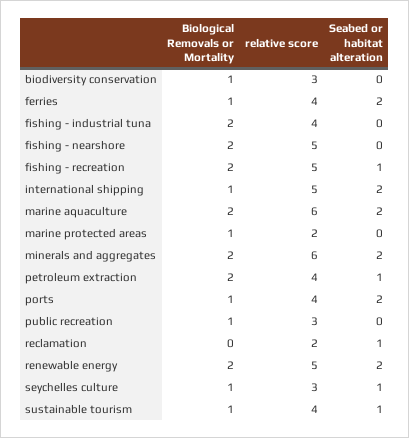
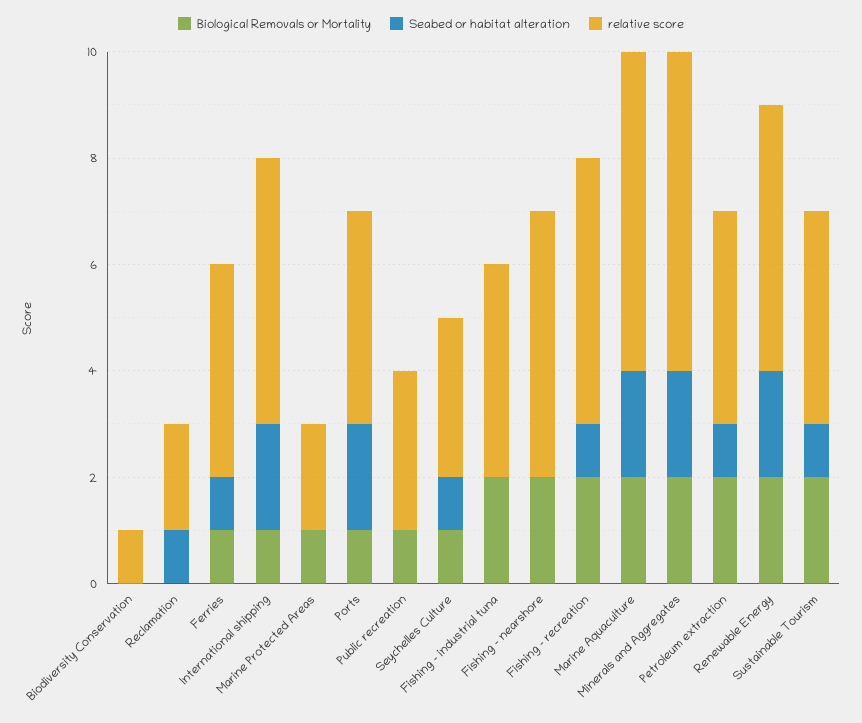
Biological Removals or Mortality, biodiversity conservation: 1 -> 0
relative score, biodiversity conservation: 3 -> 1
Seabed or habitat alteration, ferries: 2 -> 1
Biological Removals or Mortality, sustainable tourism: 1 -> 2

